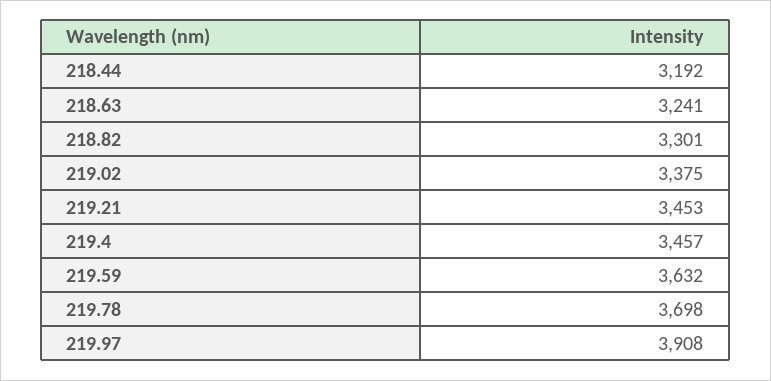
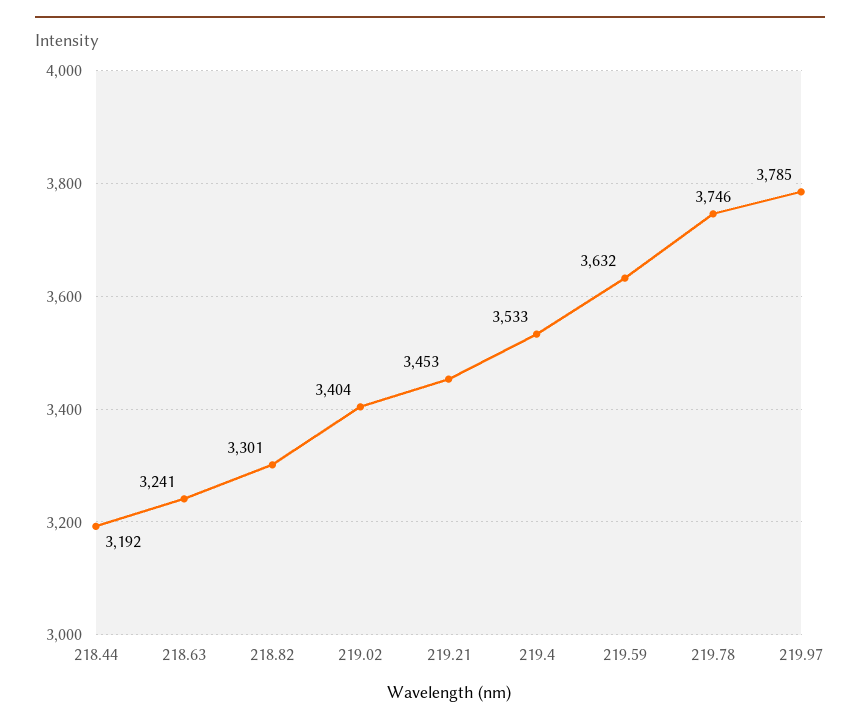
219.02: 3375 -> 3404
219.4: 3457 -> 3533
219.78: 3698 -> 3746
219.97: 3908 -> 3785

